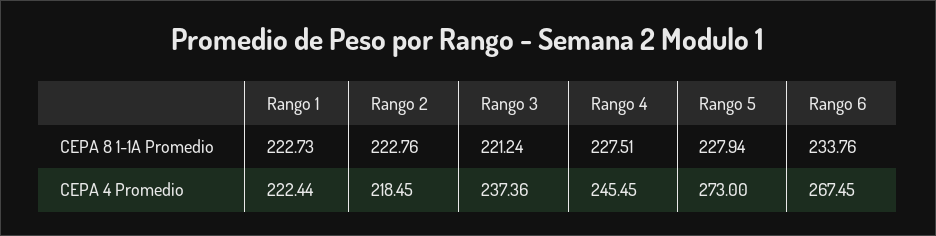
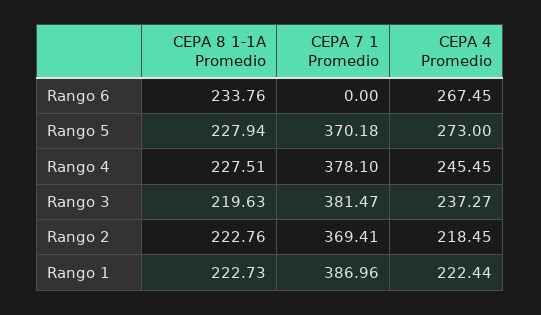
Rango 3, CEPA 8 1-1A Promedio: 221.24 -> 219.63
Rango 3, CEPA 4 Promedio: 237.36 -> 237.27
Rango 6, CEPA 7 1 Promedio: none -> 0
Rango 5, CEPA 7 1 Promedio: none -> 370.18
Rango 4, CEPA 7 1 Promedio: none -> 378.1
Rango 3, CEPA 7 1 Promedio: none -> 381.47
Rango 2, CEPA 7 1 Promedio: none -> 369.41
Rango 1, CEPA 7 1 Promedio: none -> 386.96

